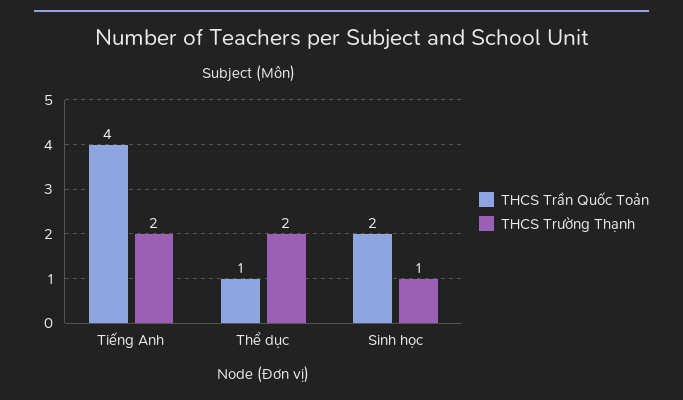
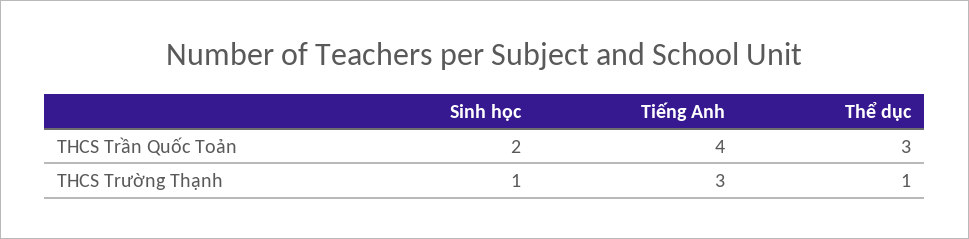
THCS Trường Thạnh, Tiếng Anh: 2 -> 3
THCS Trần Quốc Toản, Thể dục: 1 -> 3
THCS Trường Thạnh, Thể dục: 2 -> 1

